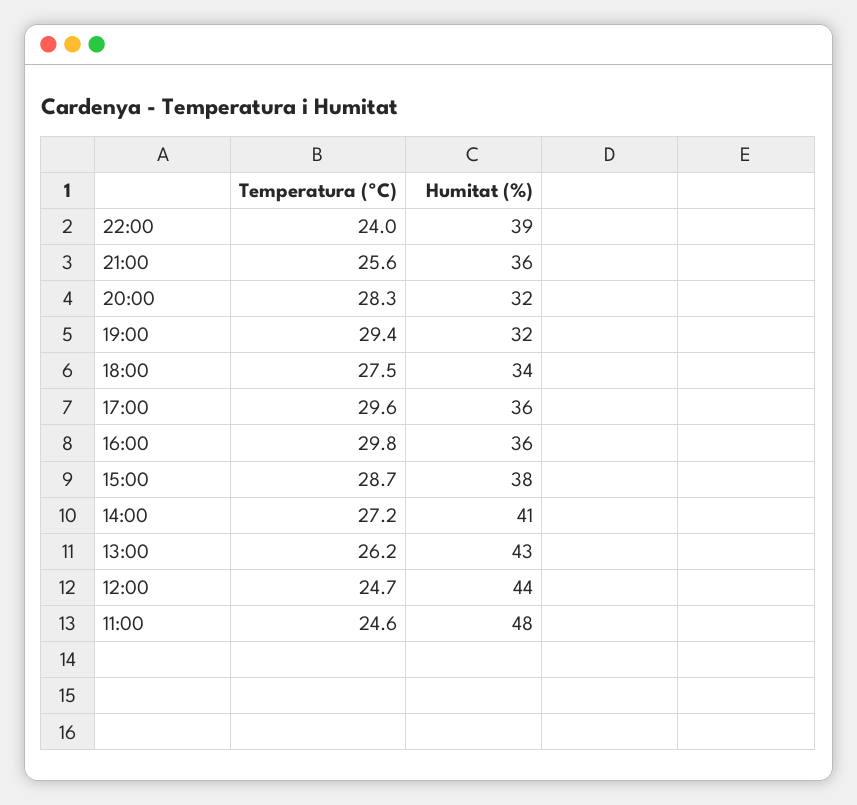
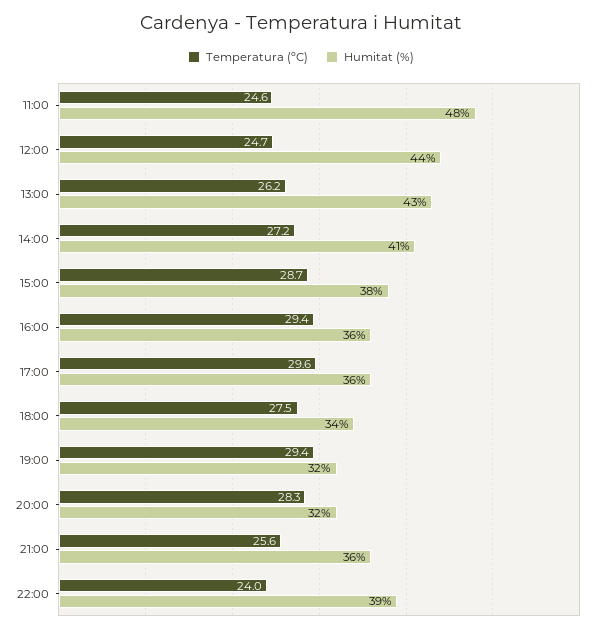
Temperatura (ºC), 16:00: 29.8 -> 29.4

